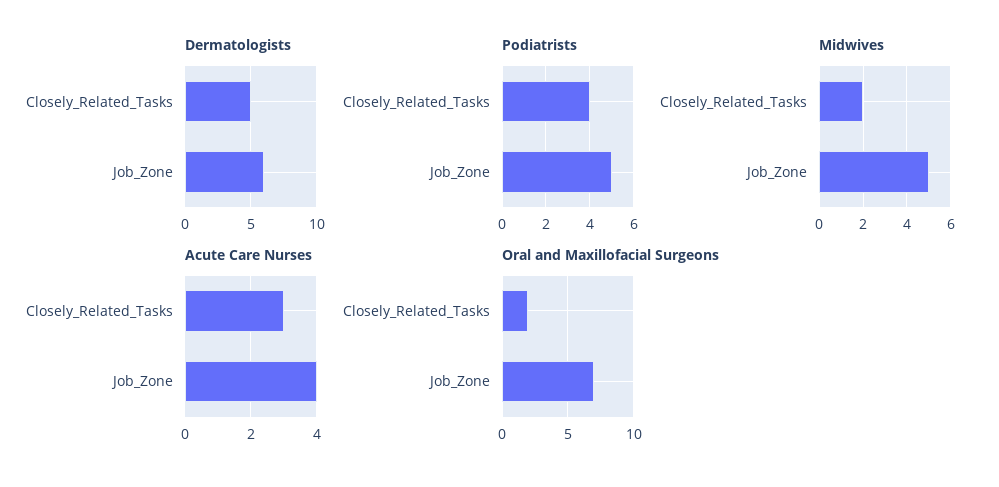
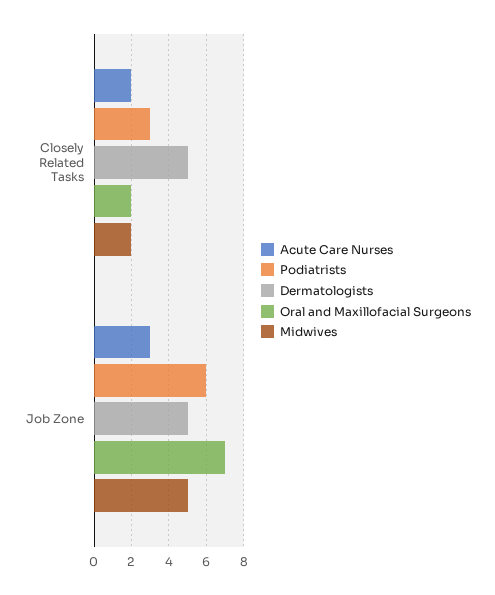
Dermatologists, Job_Zone: 6 -> 5
Podiatrists, Closely_Related_Tasks: 4 -> 3
Podiatrists, Job_Zone: 5 -> 6
Acute Care Nurses, Closely_Related_Tasks: 3 -> 2
Acute Care Nurses, Job_Zone: 4 -> 3

